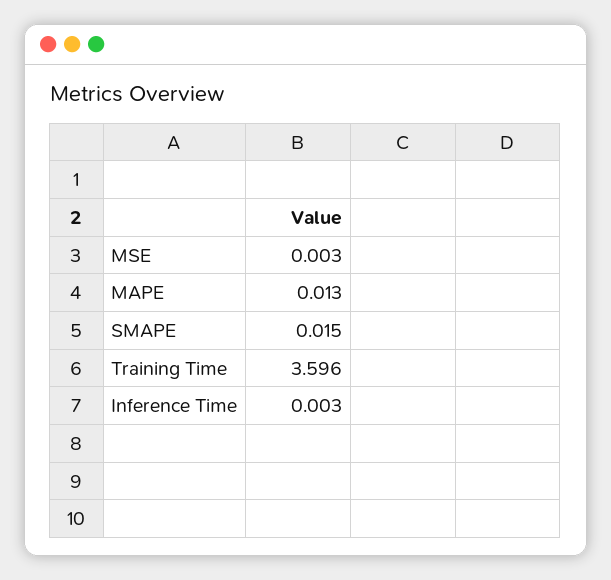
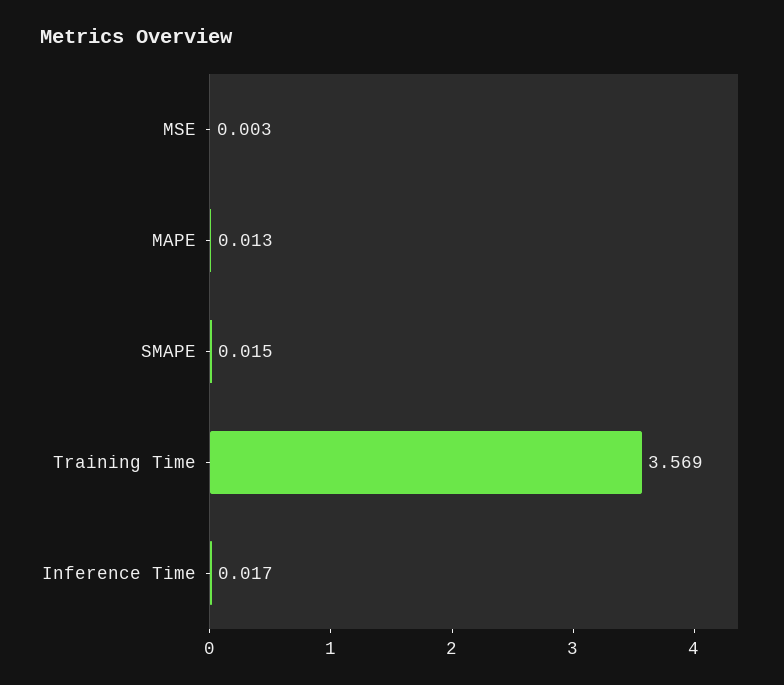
Training Time: 3.596 -> 3.569
Inference Time: 0.003 -> 0.017

